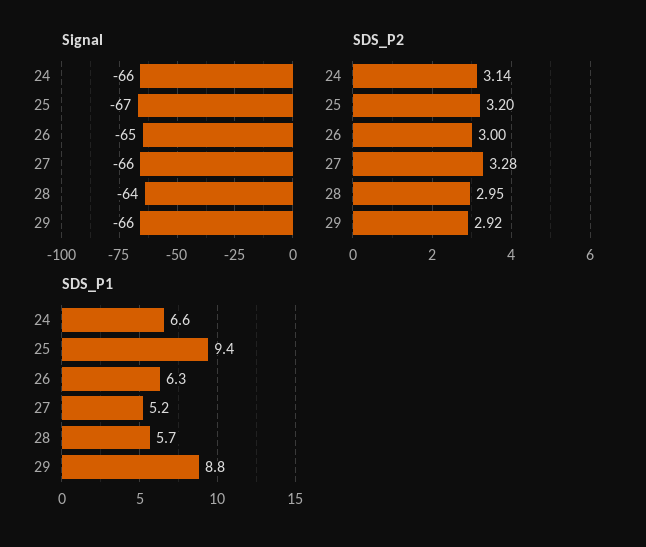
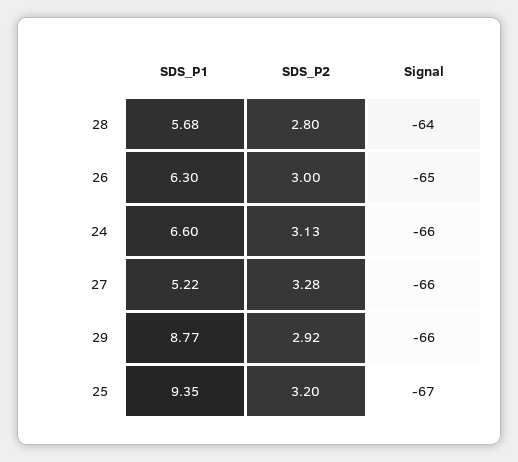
SDS_P2, 24: 3.14 -> 3.13
SDS_P2, 28: 2.95 -> 2.8

